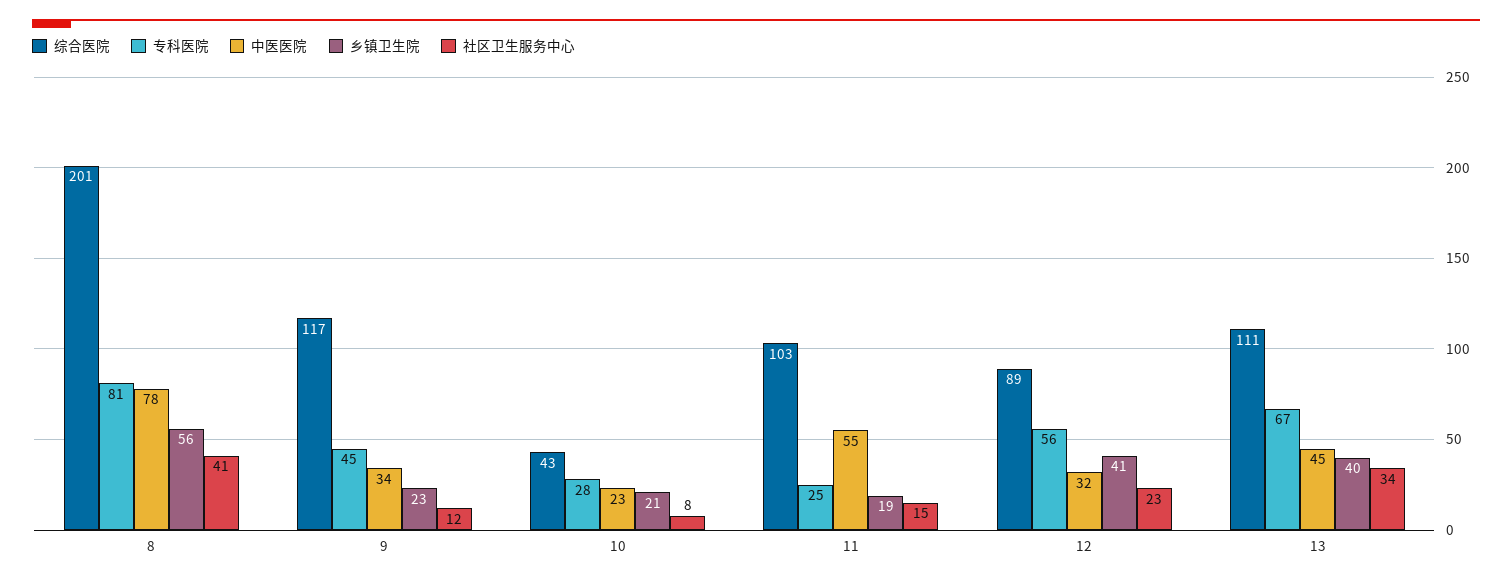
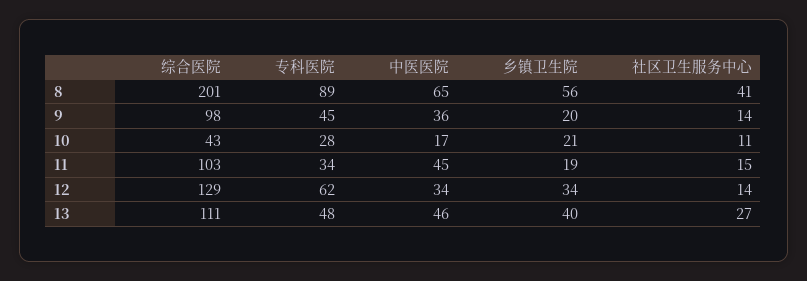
专科医院, 8: 81 -> 89
中医医院, 8: 78 -> 65
综合医院, 9: 117 -> 98
中医医院, 9: 34 -> 36
乡镇卫生院, 9: 23 -> 20
社区卫生服务中心, 9: 12 -> 14
中医医院, 10: 23 -> 17
社区卫生服务中心, 10: 8 -> 11
专科医院, 11: 25 -> 34
中医医院, 11: 55 -> 45
综合医院, 12: 89 -> 129
专科医院, 12: 56 -> 62
中医医院, 12: 32 -> 34
乡镇卫生院, 12: 41 -> 34
社区卫生服务中心, 12: 23 -> 14
专科医院, 13: 67 -> 48
中医医院, 13: 45 -> 46
社区卫生服务中心, 13: 34 -> 27

